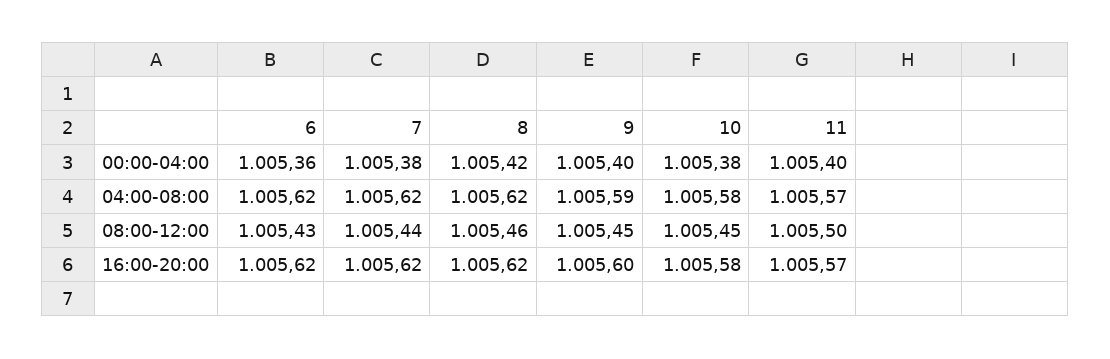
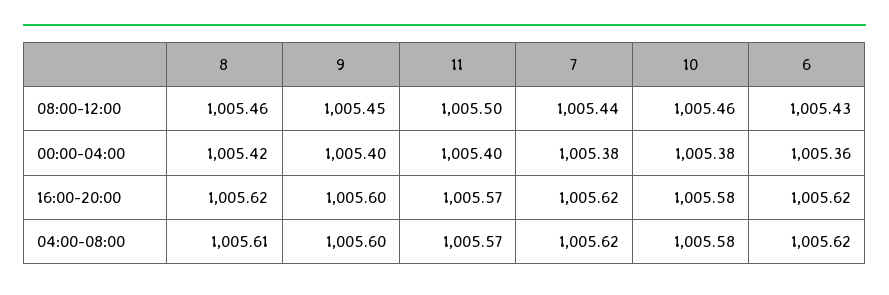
8, 04:00-08:00: 1005.62 -> 1005.61
9, 04:00-08:00: 1005.59 -> 1005.6
10, 08:00-12:00: 1005.45 -> 1005.46

